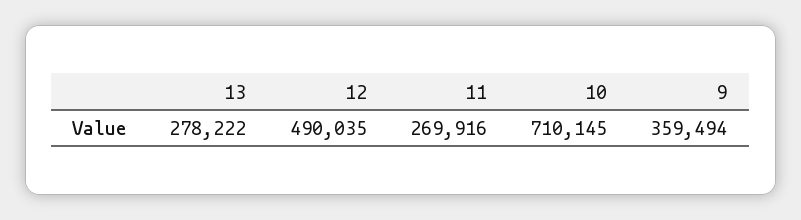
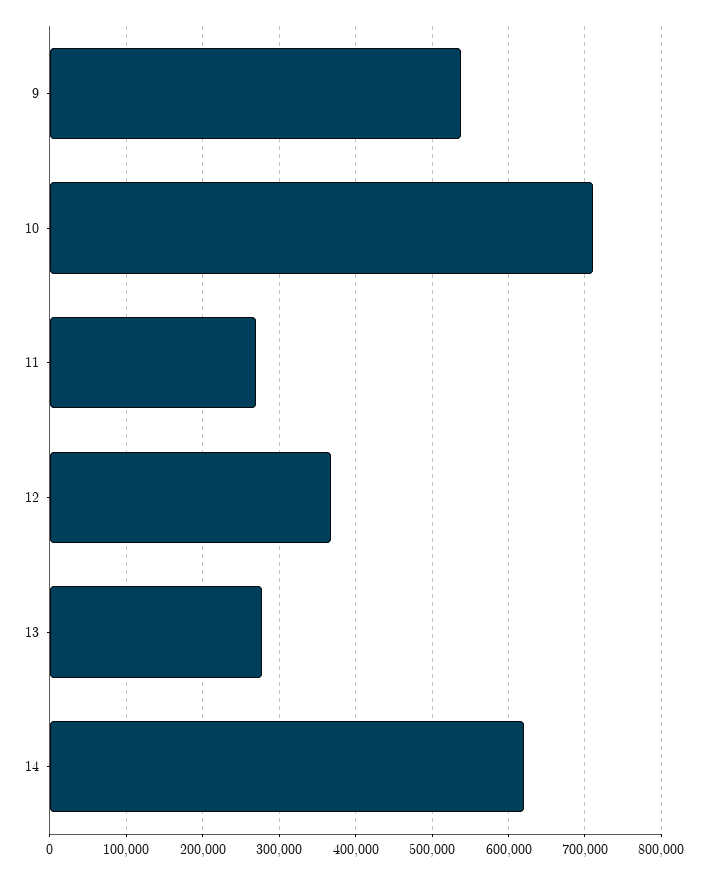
12: 490035 -> 370000
9: 359494 -> 540000
14: none -> 620000

